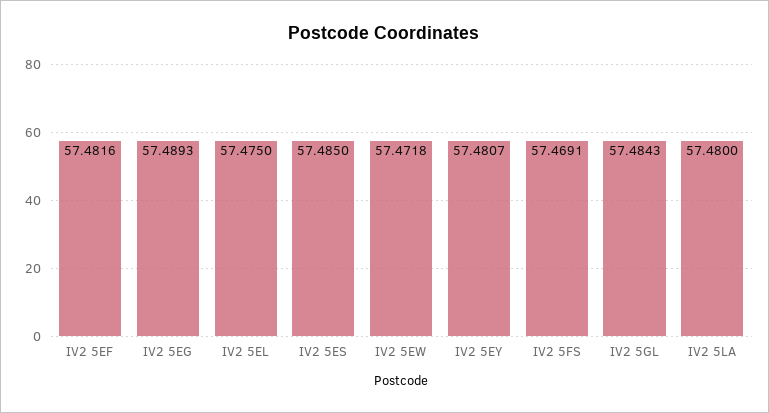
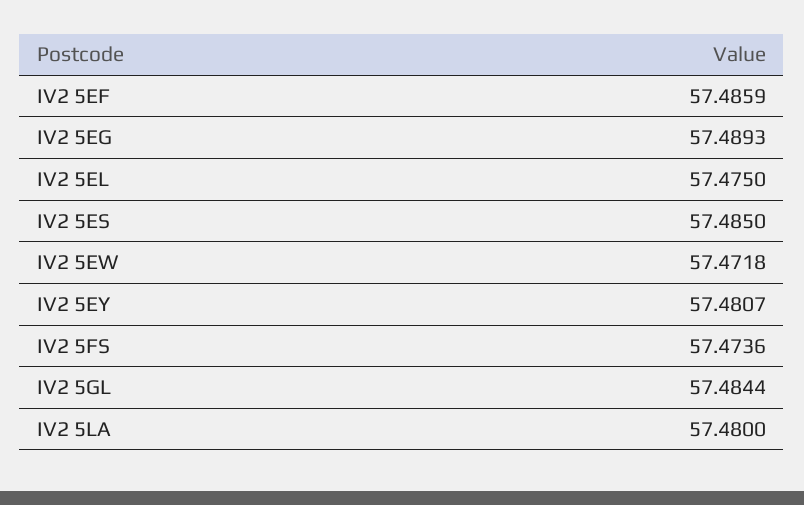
IV2 5EF: 57.4816 -> 57.4859
IV2 5FS: 57.4691 -> 57.4736
IV2 5GL: 57.4843 -> 57.4844

